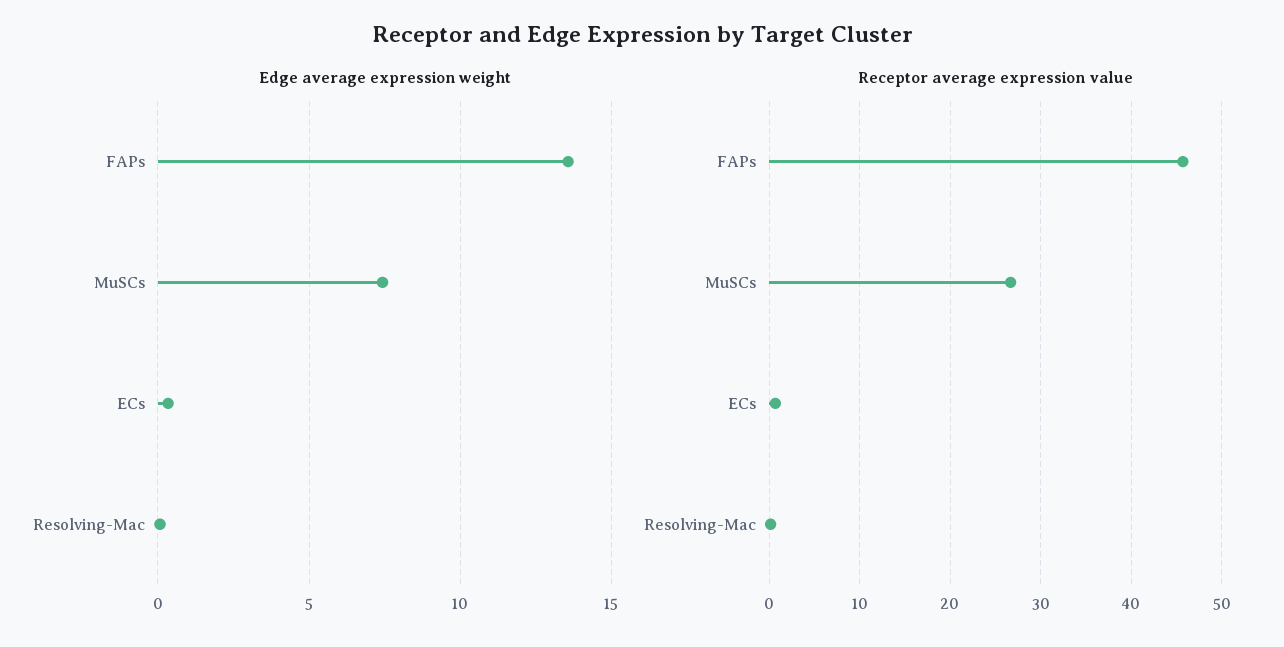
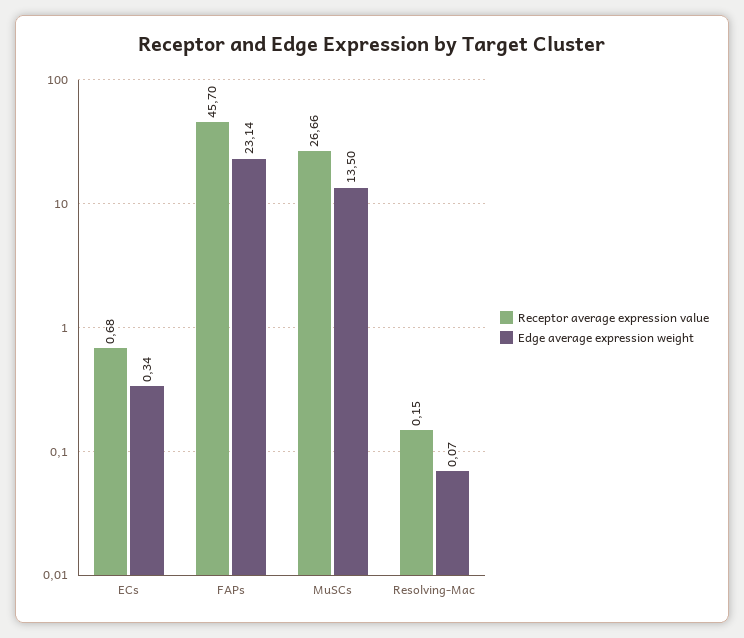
Edge average expression weight, FAPs: 13.5 -> 23.14
Edge average expression weight, MuSCs: 7.5 -> 13.5

